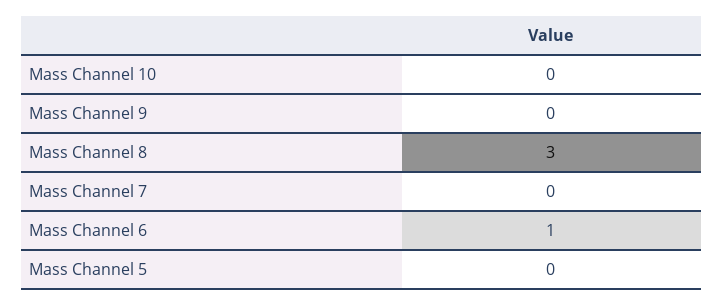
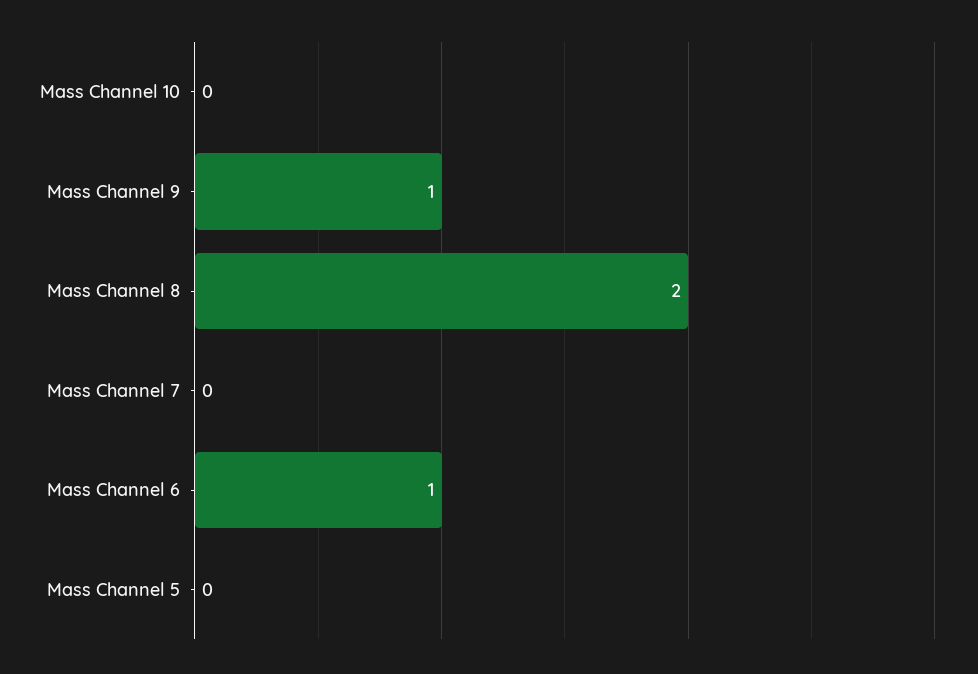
Mass Channel 9: 0 -> 1
Mass Channel 8: 3 -> 2

